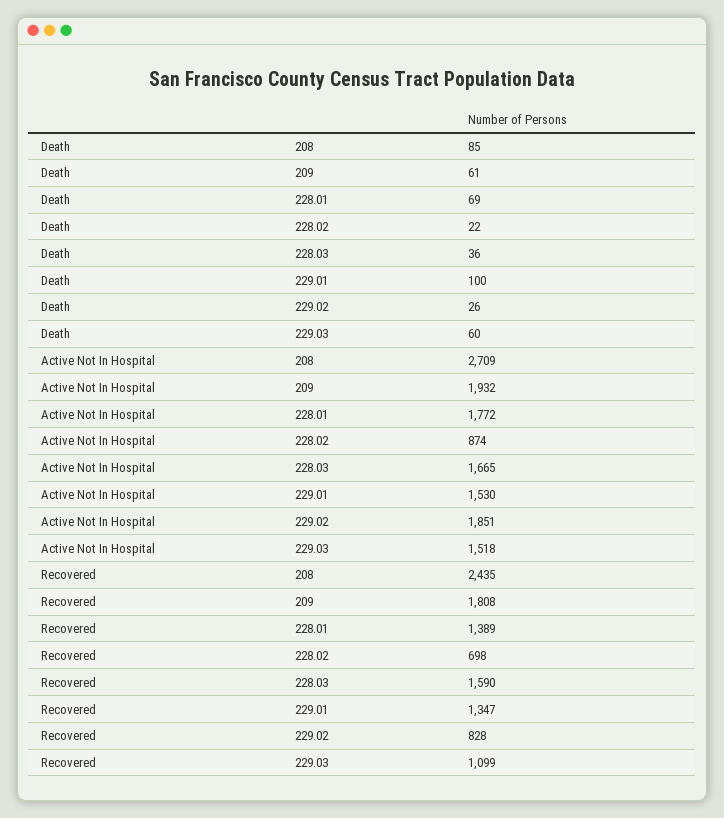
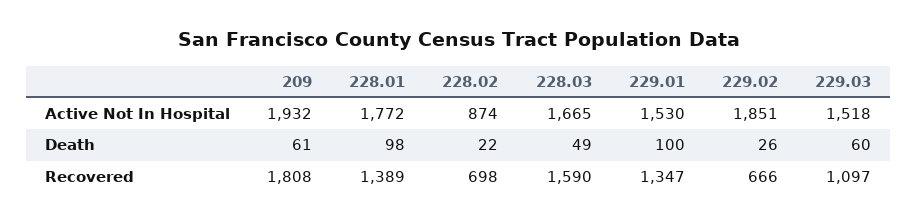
Death, 208: 85 -> none
Death, 228.01: 69 -> 98
Death, 228.03: 36 -> 49
Active Not In Hospital, 208: 2709 -> none
Recovered, 208: 2435 -> none
Recovered, 229.02: 828 -> 666
Recovered, 229.03: 1099 -> 1097

